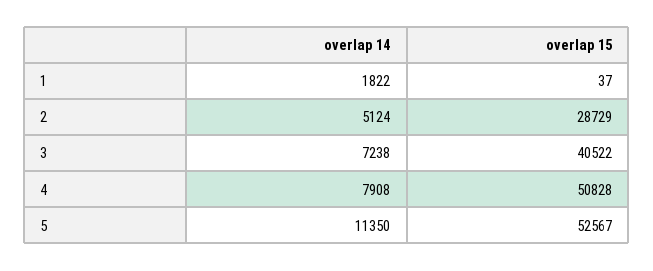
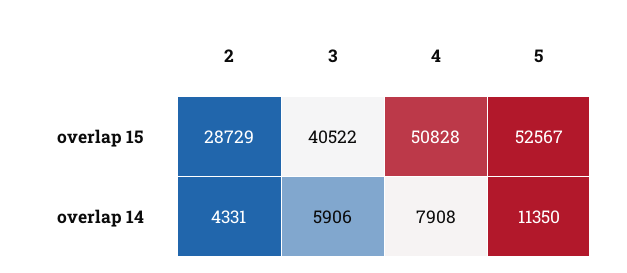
overlap 14, 1: 1822 -> none
overlap 15, 1: 37 -> none
overlap 14, 2: 5124 -> 4331
overlap 14, 3: 7238 -> 5906

